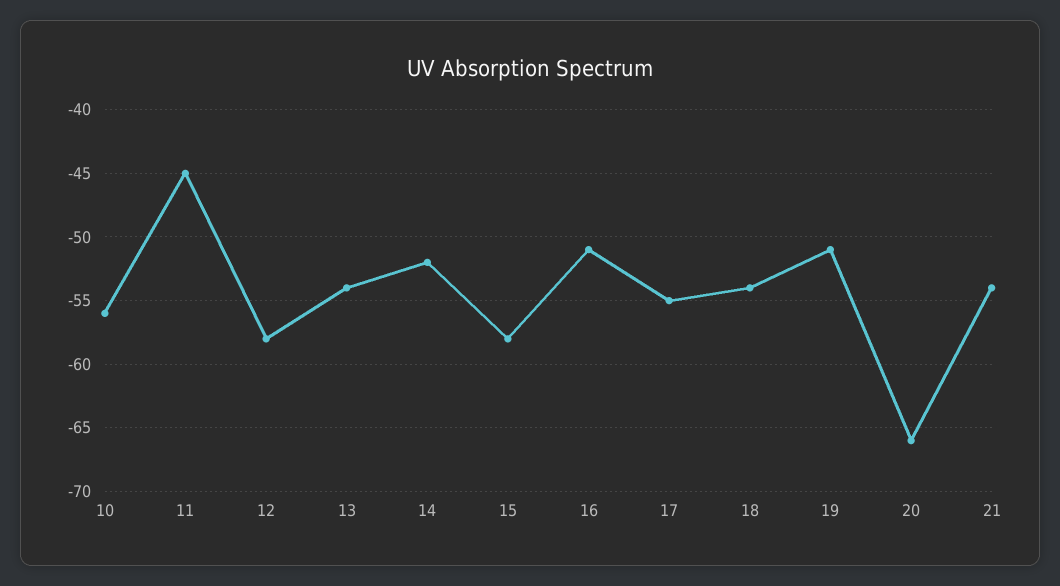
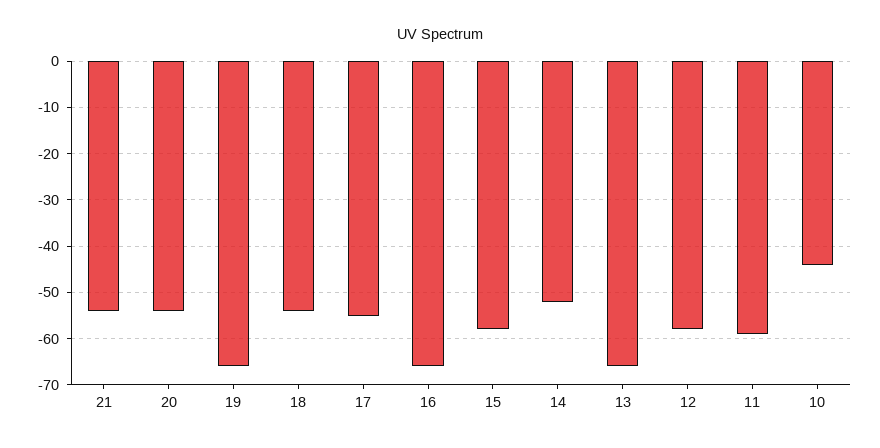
10: -56 -> -45
11: -45 -> -60
13: -54 -> -65
16: -51 -> -65
19: -51 -> -65
20: -66 -> -55

